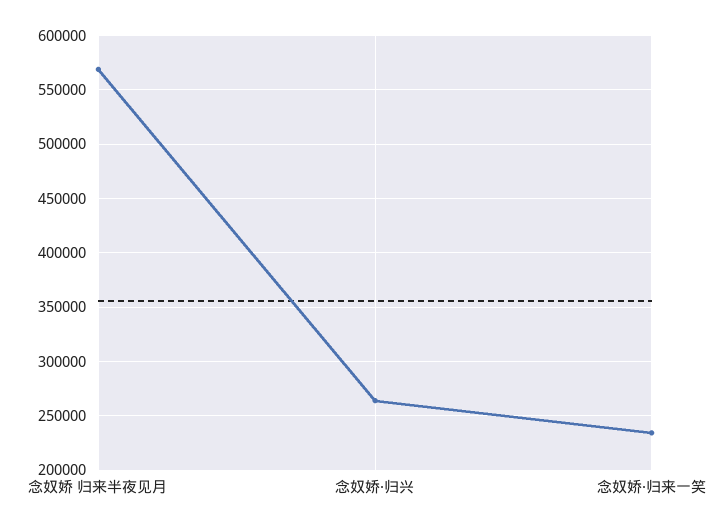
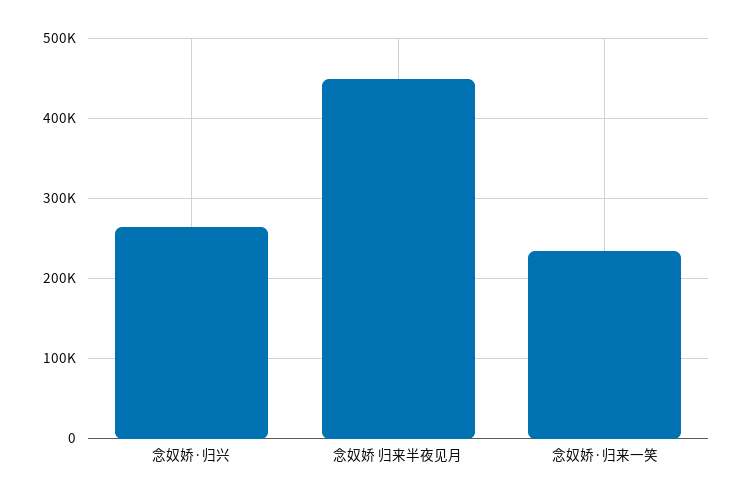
念奴娇 归来半夜见月: 570000 -> 450000

